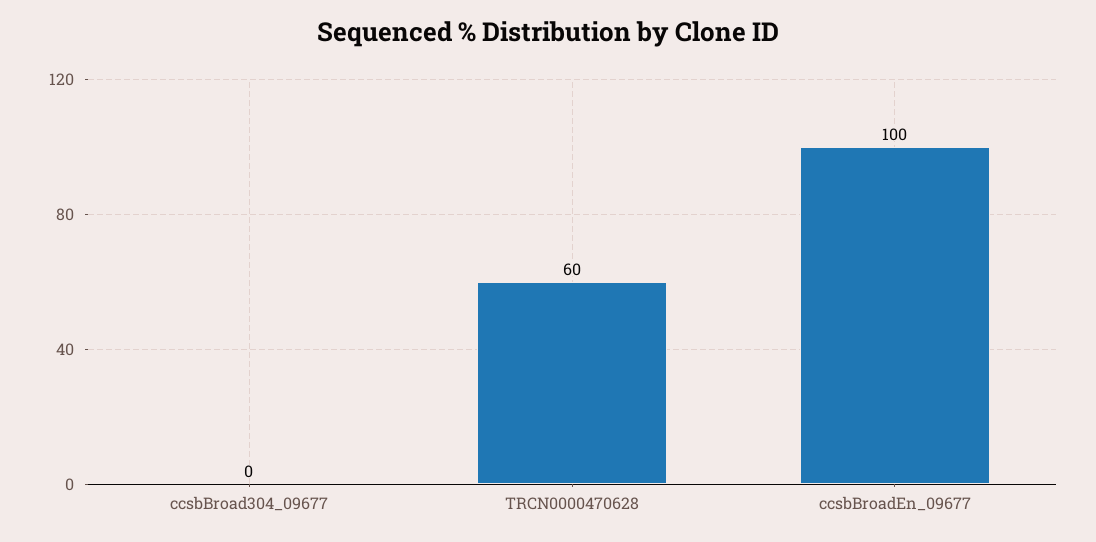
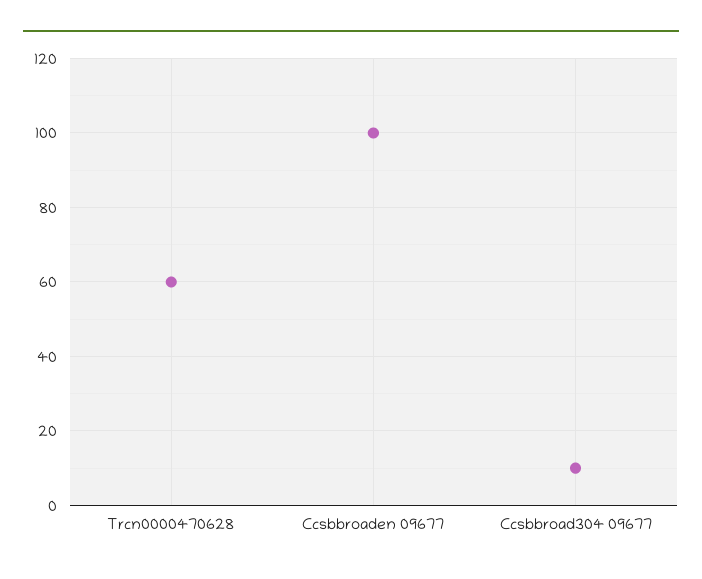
ccsbBroad304_09677: 0 -> 10

